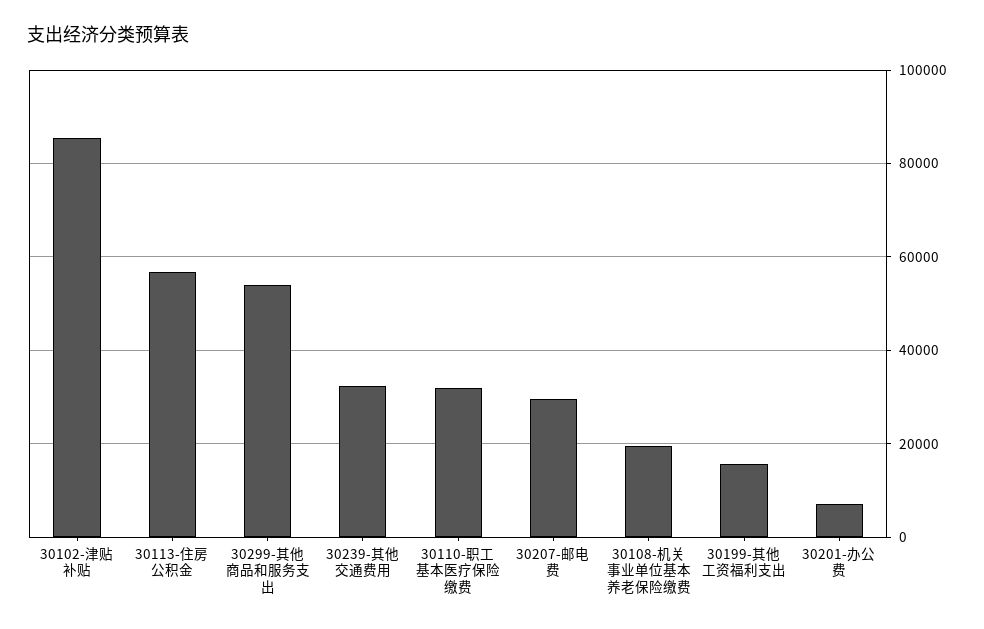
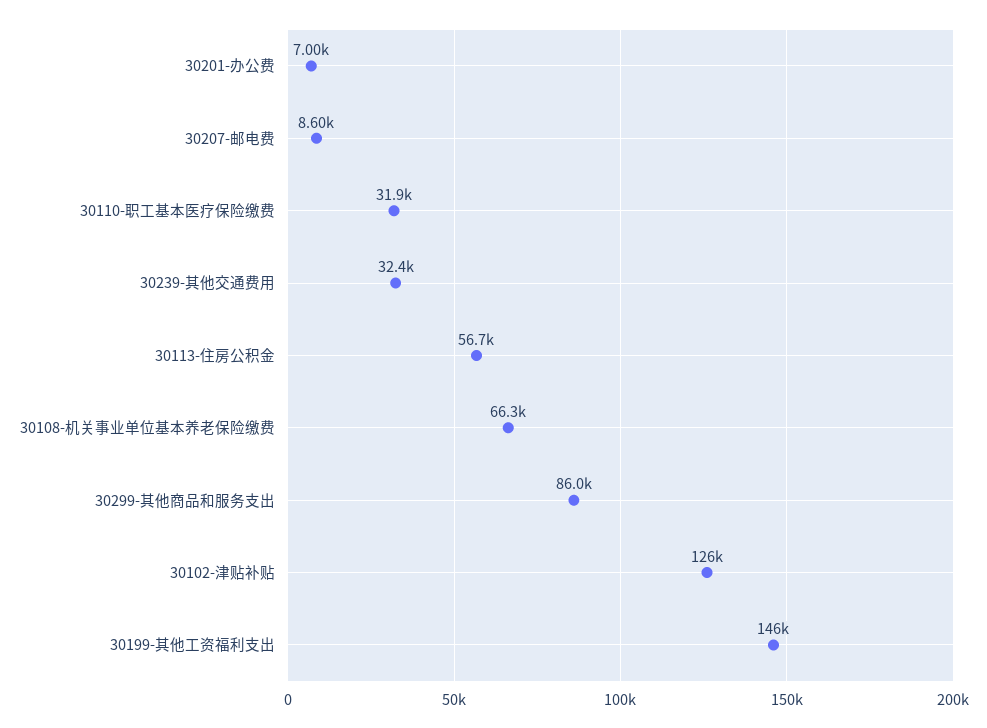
30102-津贴补贴: 86000 -> 126000
30299-其他商品和服务支出: 54000 -> 86000
30207-邮电费: 30000 -> 8600
30108-机关事业单位基本养老保险缴费: 20000 -> 66300
30199-其他工资福利支出: 16000 -> 146000

